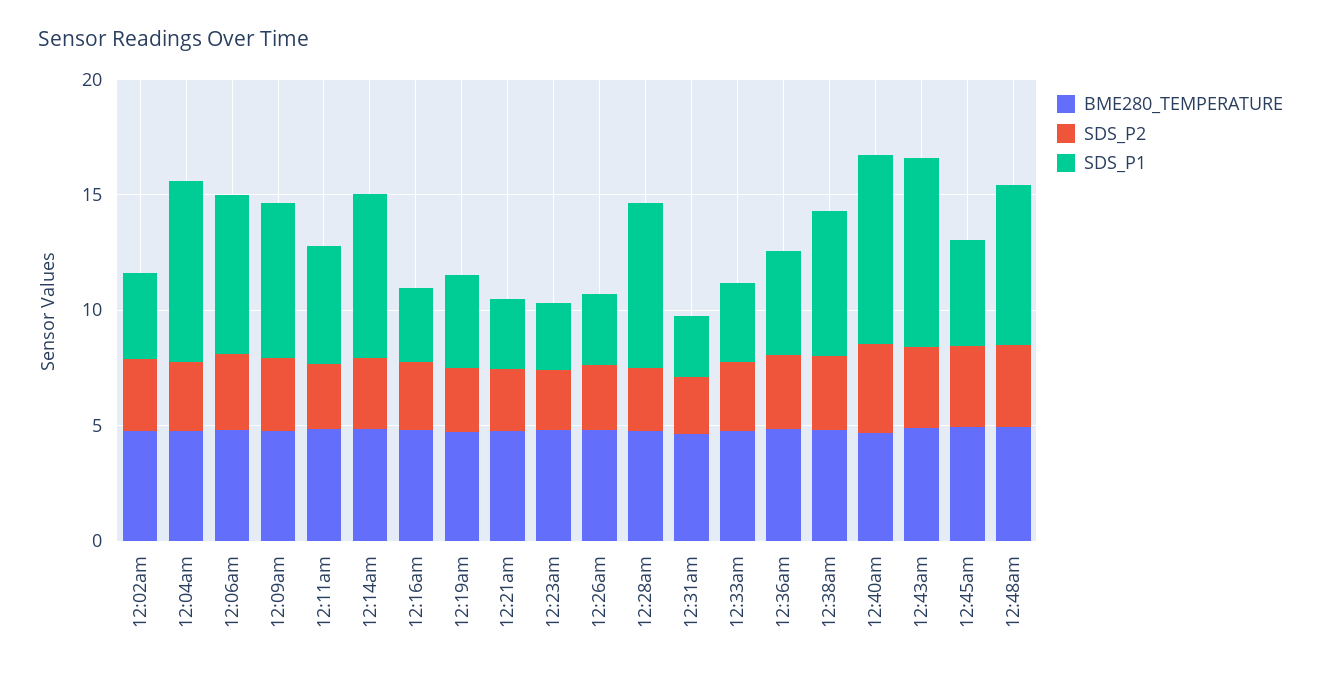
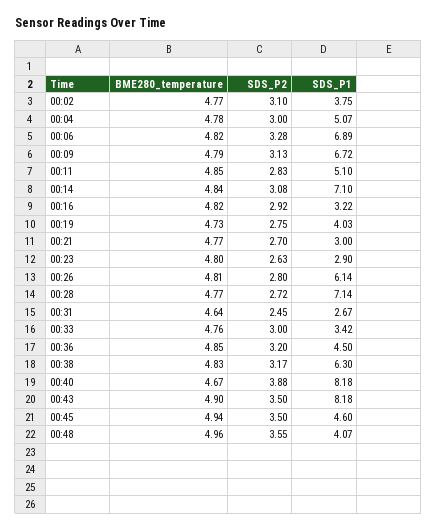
SDS_P1, 12:04am: 8 -> 5.07
SDS_P1, 12:26am: 3 -> 6.14
SDS_P1, 12:48am: 7 -> 4.07

